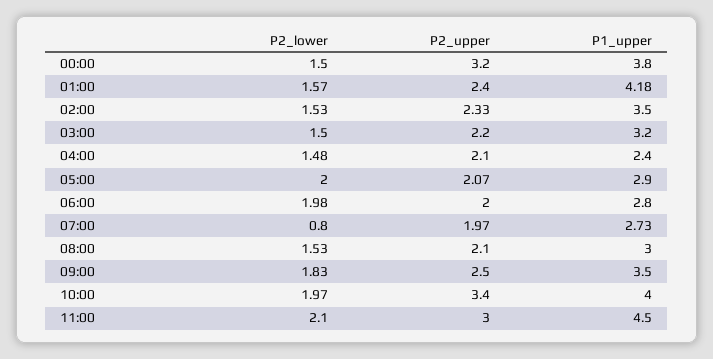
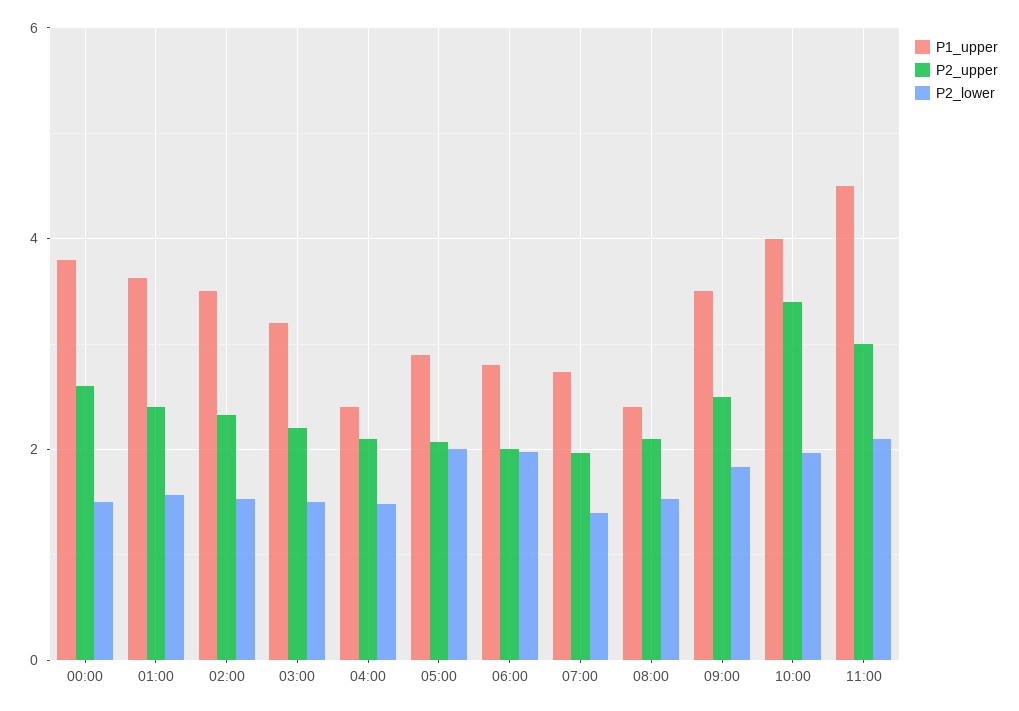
P2_upper, 00:00: 3.2 -> 2.6
P1_upper, 01:00: 4.18 -> 3.6
P2_lower, 07:00: 0.8 -> 1.4
P1_upper, 08:00: 3 -> 2.4

